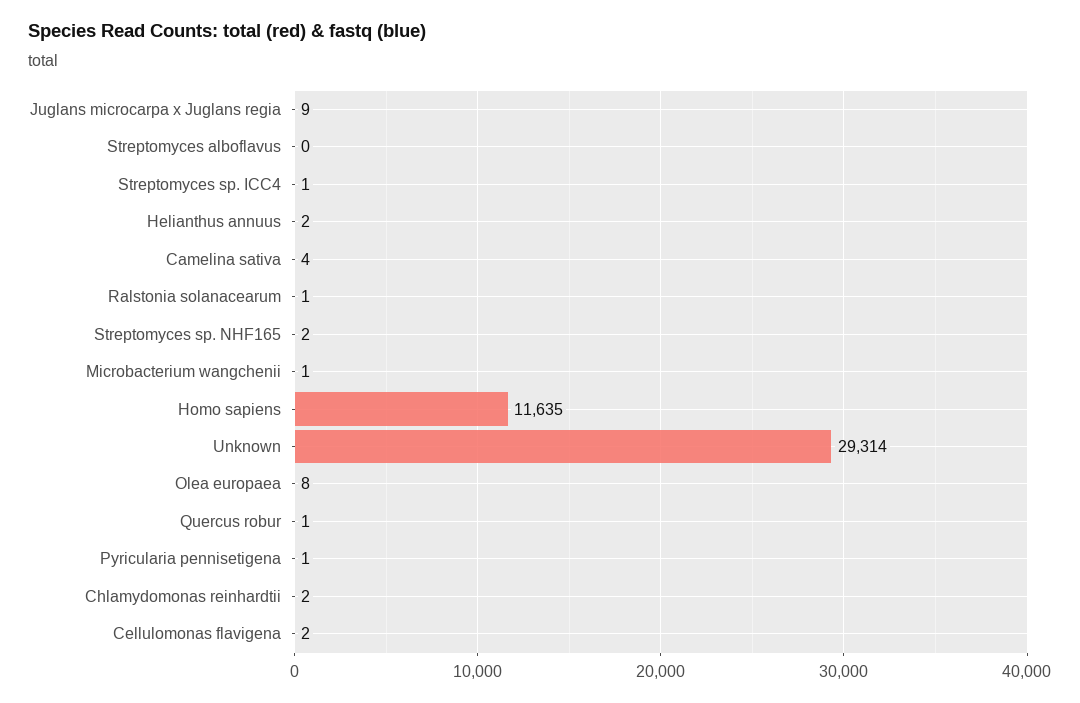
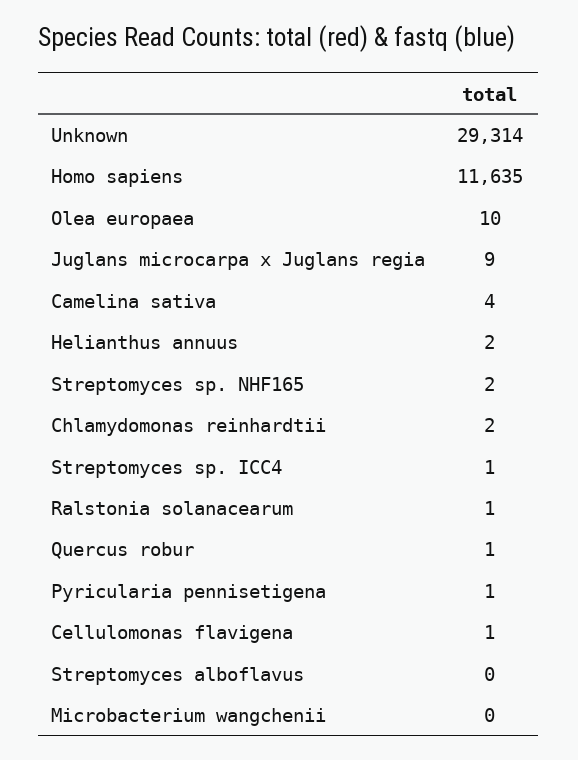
Microbacterium wangchenii: 1 -> 0
Olea europaea: 8 -> 10
Cellulomonas flavigena: 2 -> 1

